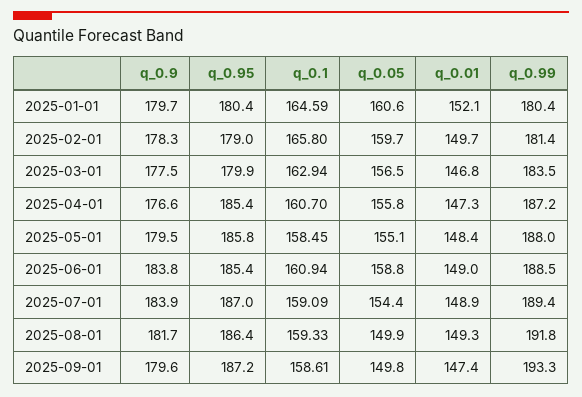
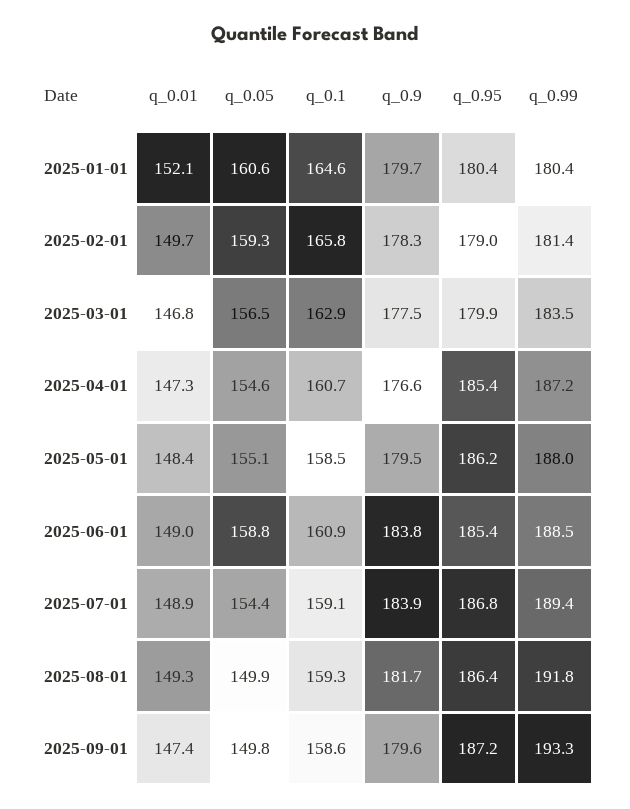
q_0.05, 2025-02-01: 159.7 -> 159.3
q_0.05, 2025-04-01: 155.8 -> 154.6
q_0.95, 2025-05-01: 185.8 -> 186.2
q_0.95, 2025-07-01: 187 -> 186.8

